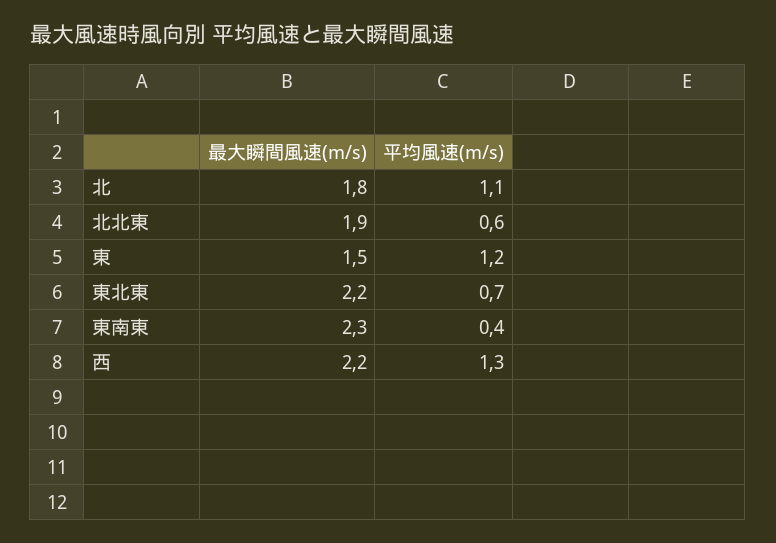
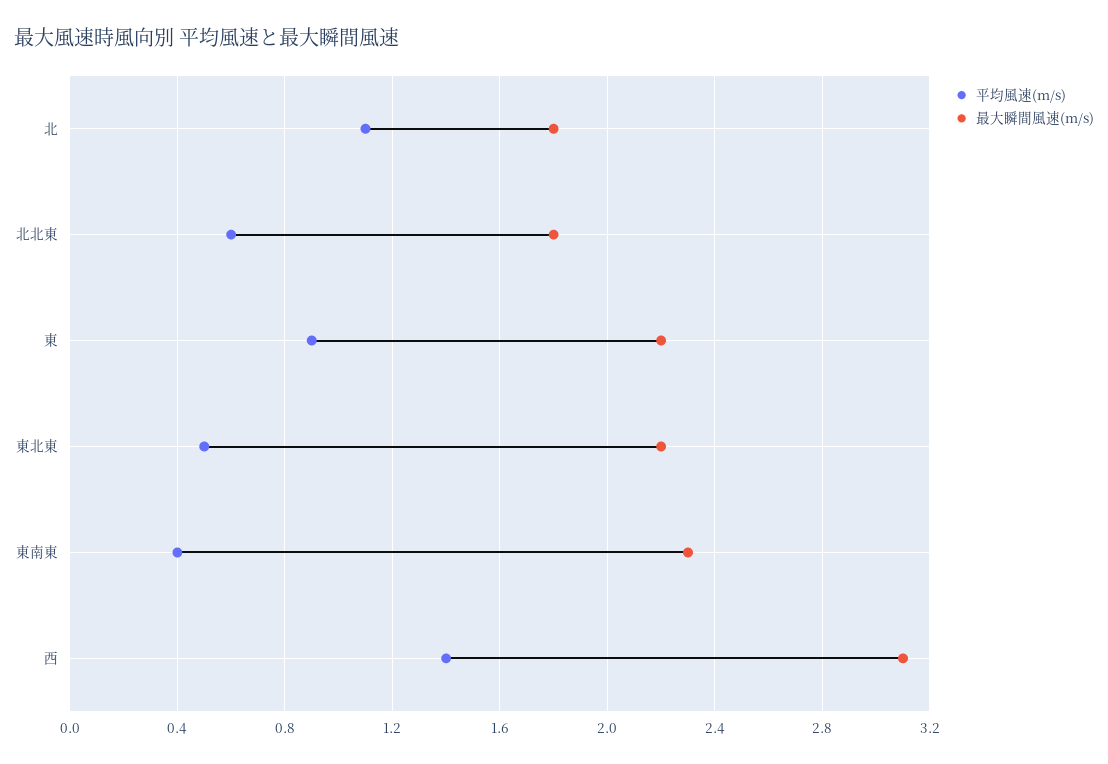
最大瞬間風速(m/s), 北北東: 1.9 -> 1.8
最大瞬間風速(m/s), 東: 1.5 -> 2.2
平均風速(m/s), 東: 1.2 -> 0.9
平均風速(m/s), 東北東: 0.7 -> 0.5
最大瞬間風速(m/s), 西: 2.2 -> 3.1
平均風速(m/s), 西: 1.3 -> 1.4

